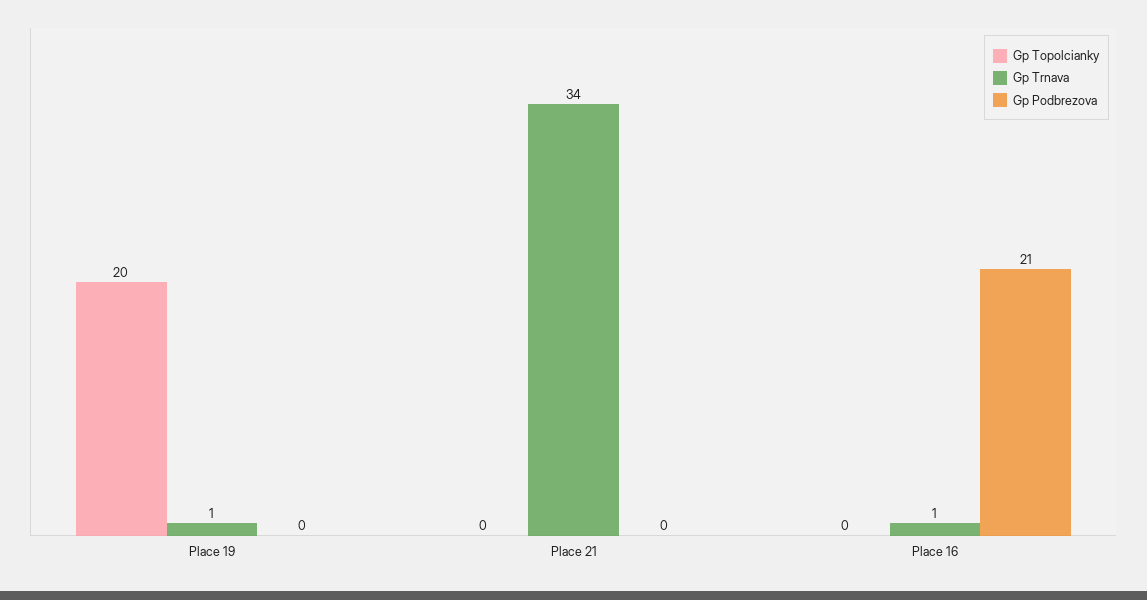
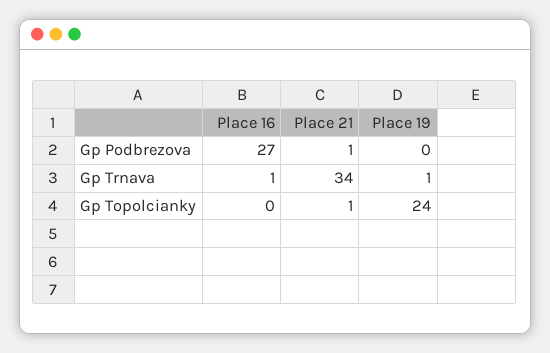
Gp Topolcianky, Place 19: 20 -> 24
Gp Topolcianky, Place 21: 0 -> 1
Gp Podbrezova, Place 21: 0 -> 1
Gp Podbrezova, Place 16: 21 -> 27

